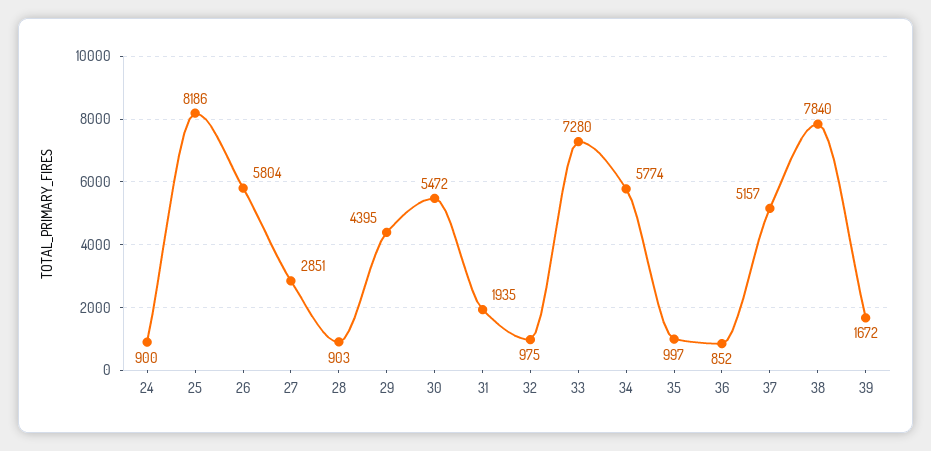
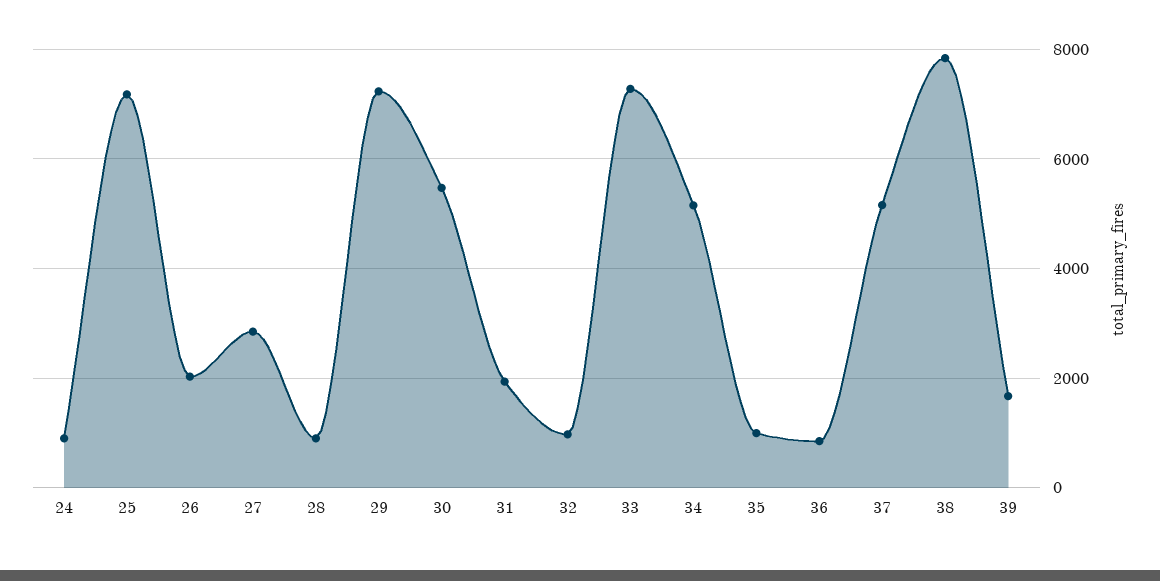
25: 8186 -> 7200
26: 5804 -> 2000
29: 4395 -> 7200
34: 5774 -> 5200

